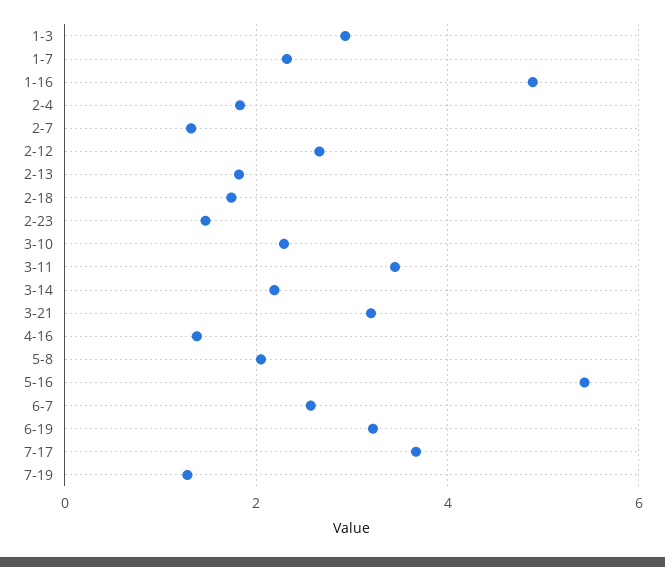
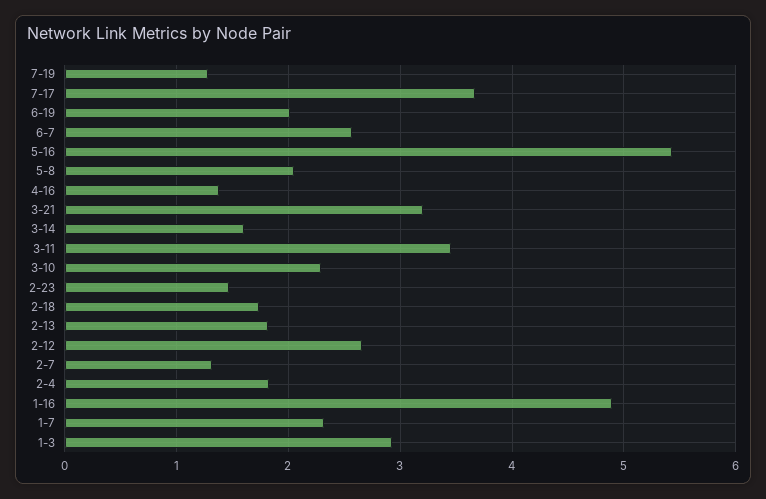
3-14: 2.2 -> 1.6
6-19: 3.2 -> 2

